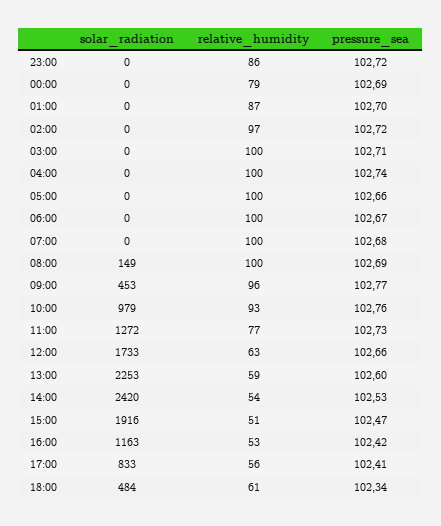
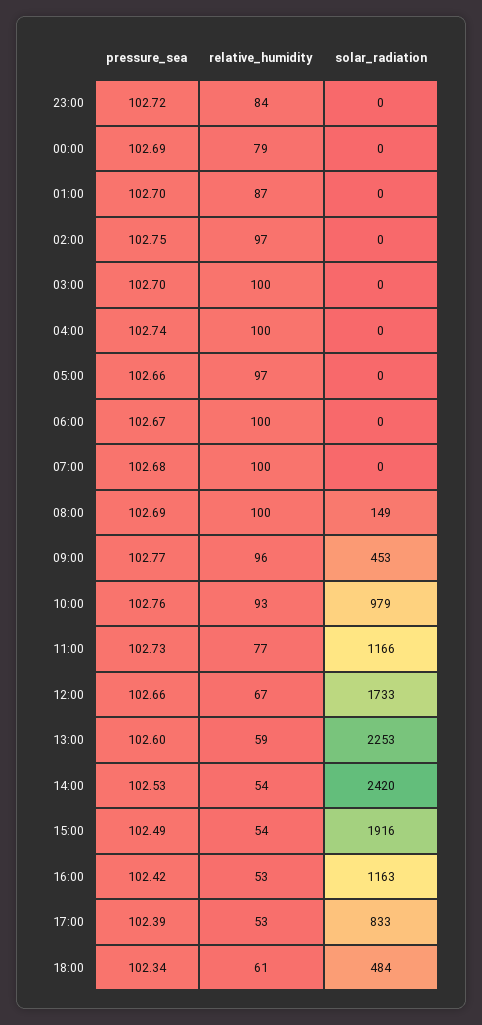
relative_humidity, 23:00: 86 -> 84
pressure_sea, 02:00: 102.72 -> 102.75
pressure_sea, 03:00: 102.71 -> 102.7
relative_humidity, 05:00: 100 -> 97
solar_radiation, 11:00: 1272 -> 1166
relative_humidity, 12:00: 63 -> 67
relative_humidity, 15:00: 51 -> 54
pressure_sea, 15:00: 102.47 -> 102.49
relative_humidity, 17:00: 56 -> 53
pressure_sea, 17:00: 102.41 -> 102.39

